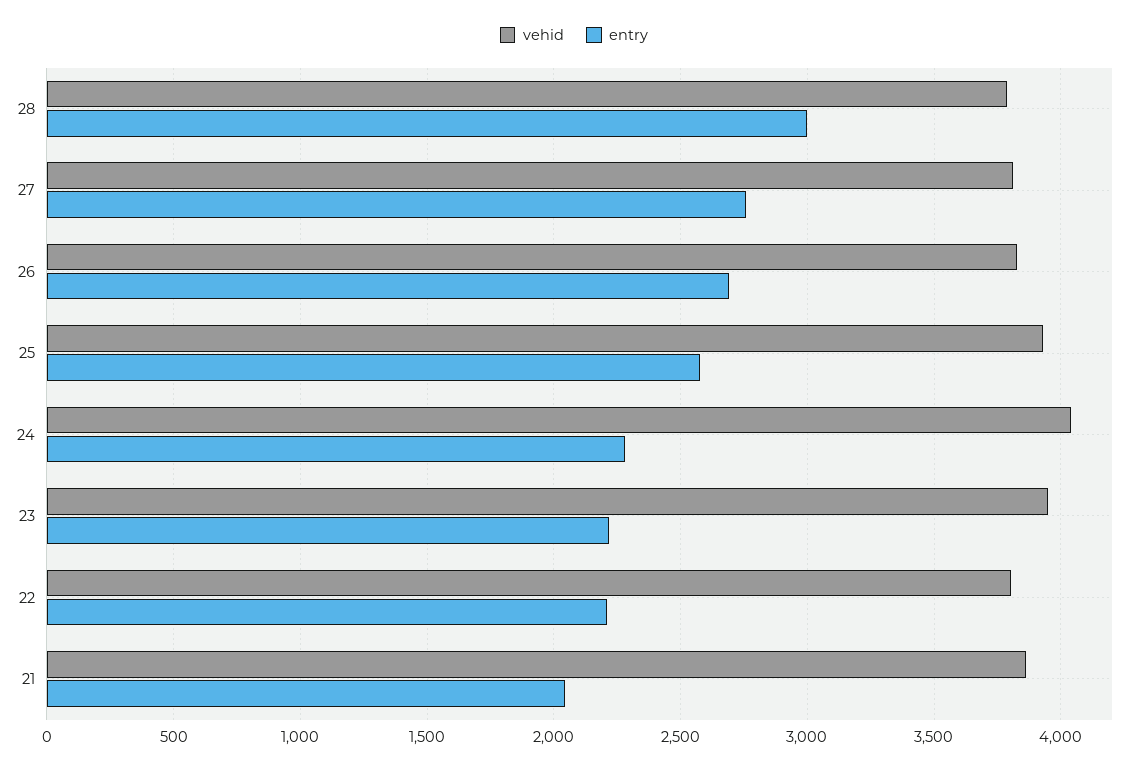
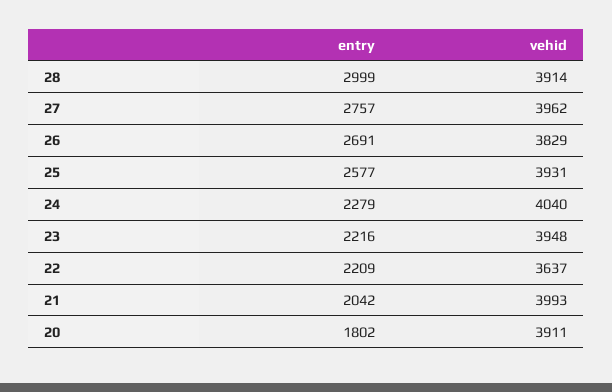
vehid, 28: 3800 -> 3914
vehid, 27: 3800 -> 3962
vehid, 22: 3800 -> 3637
vehid, 21: 3850 -> 3993
entry, 20: none -> 1802
vehid, 20: none -> 3911

